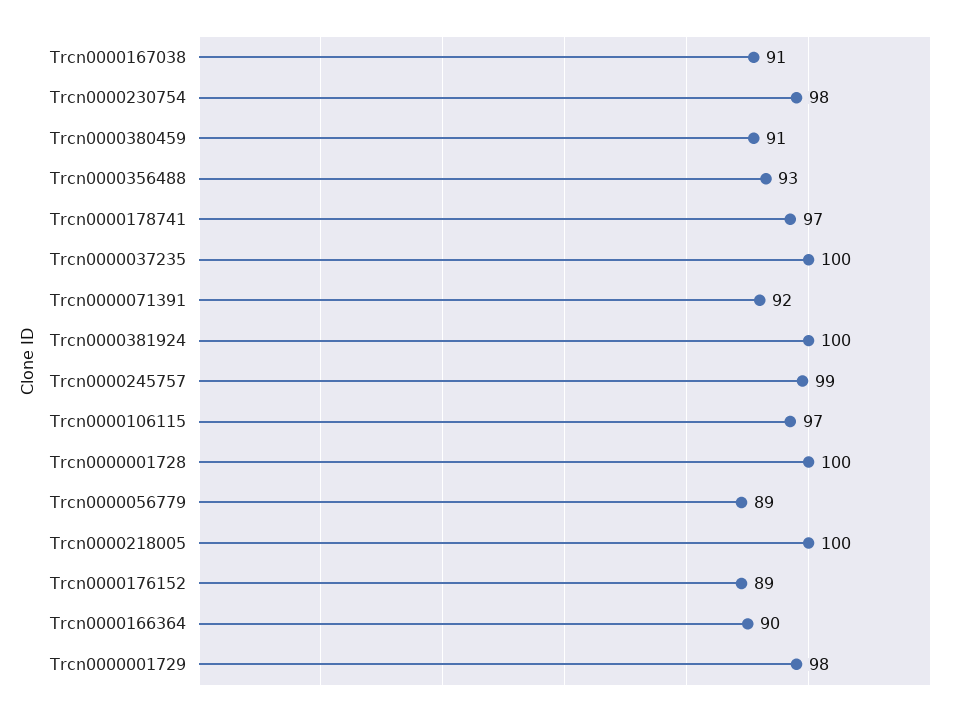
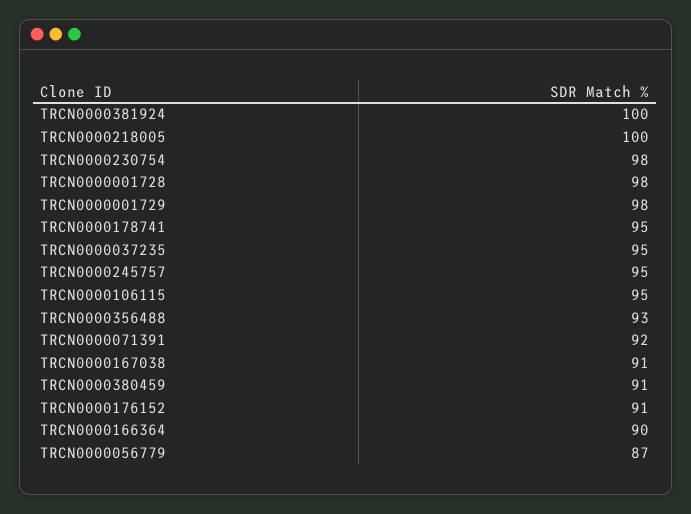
Trcn0000178741: 97 -> 95
Trcn0000037235: 100 -> 95
Trcn0000245757: 99 -> 95
Trcn0000106115: 97 -> 95
Trcn0000001728: 100 -> 98
Trcn0000056779: 89 -> 87
Trcn0000176152: 89 -> 91

